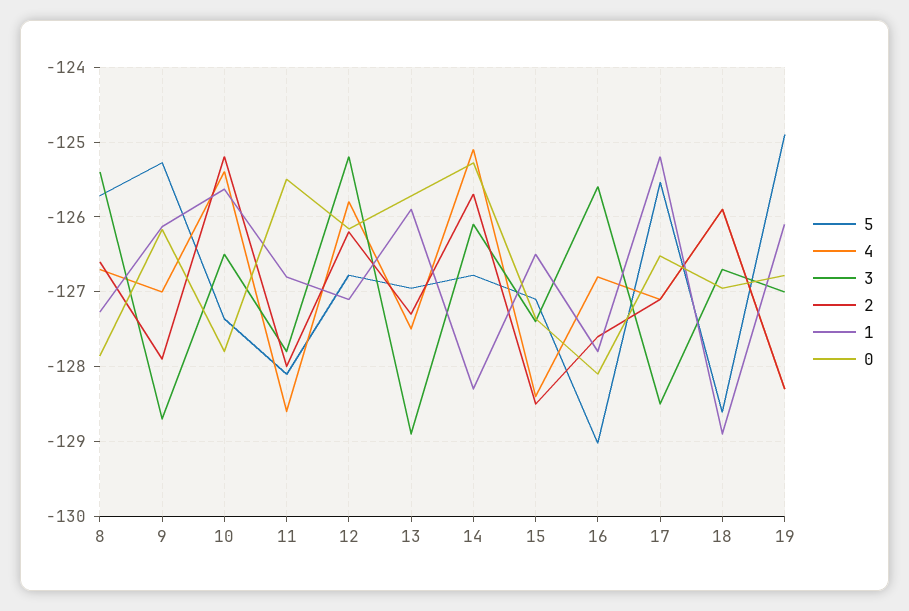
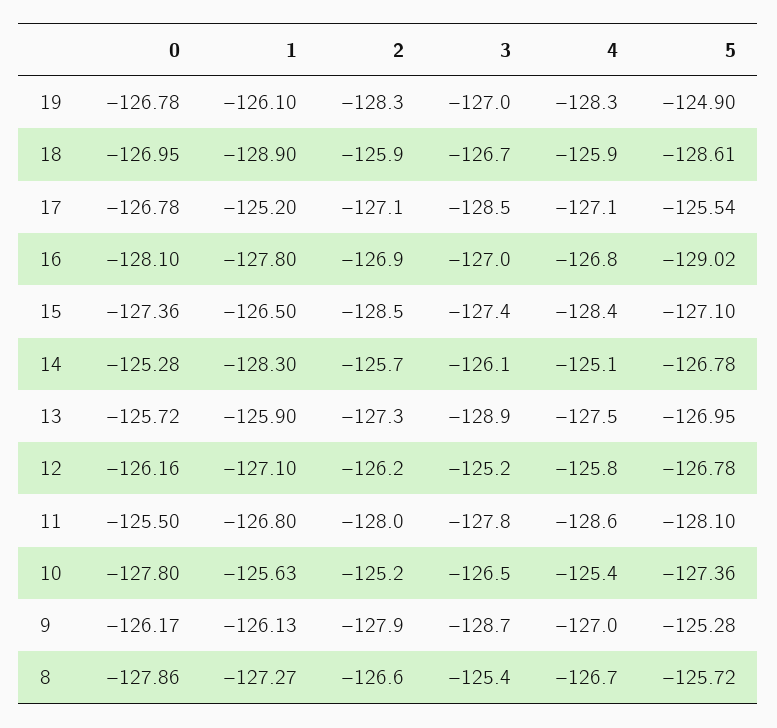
3, 16: -125.6 -> -127
2, 16: -127.6 -> -126.9
0, 17: -126.5 -> -126.78

